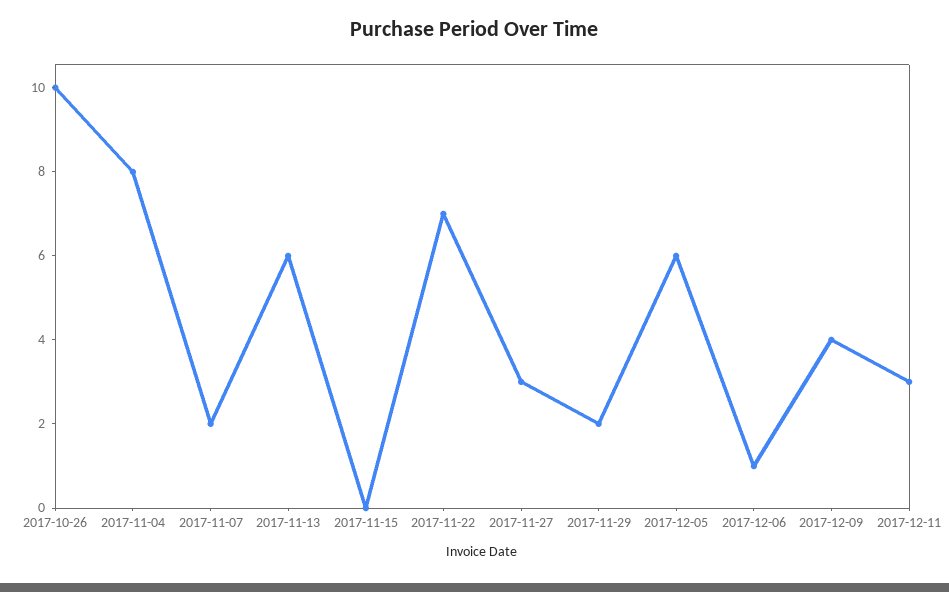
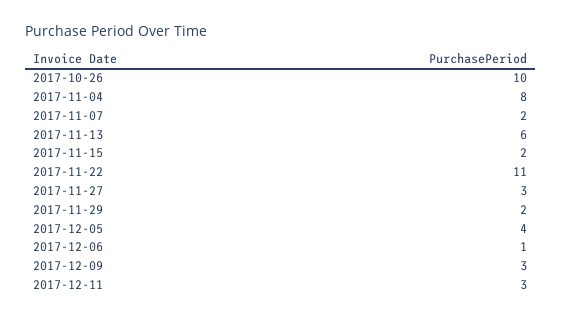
2017-11-15: 0 -> 2
2017-11-22: 7 -> 11
2017-12-05: 6 -> 4
2017-12-09: 4 -> 3

